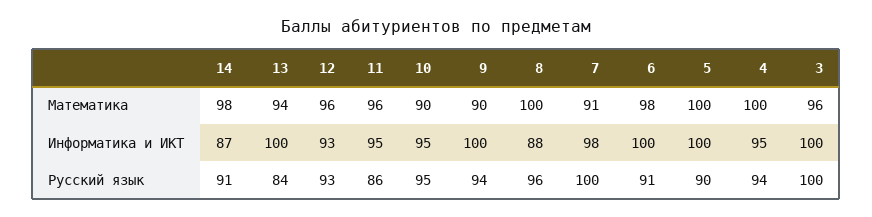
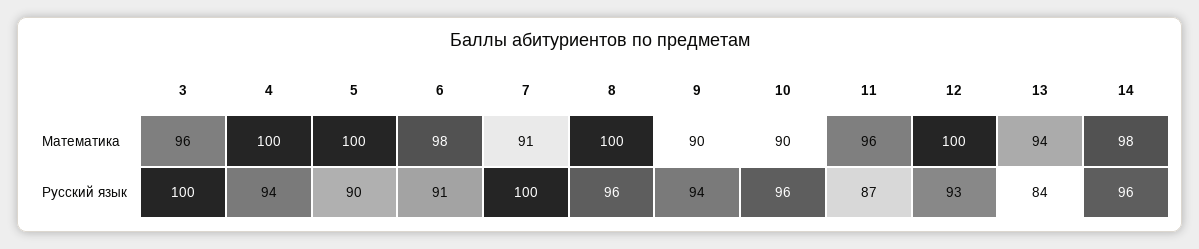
12, Математика: 96 -> 100
14, Информатика и ИКТ: 87 -> none
13, Информатика и ИКТ: 100 -> none
12, Информатика и ИКТ: 93 -> none
11, Информатика и ИКТ: 95 -> none
10, Информатика и ИКТ: 95 -> none
9, Информатика и ИКТ: 100 -> none
8, Информатика и ИКТ: 88 -> none
7, Информатика и ИКТ: 98 -> none
6, Информатика и ИКТ: 100 -> none
5, Информатика и ИКТ: 100 -> none
4, Информатика и ИКТ: 95 -> none
3, Информатика и ИКТ: 100 -> none
14, Русский язык: 91 -> 96
11, Русский язык: 86 -> 87
10, Русский язык: 95 -> 96

